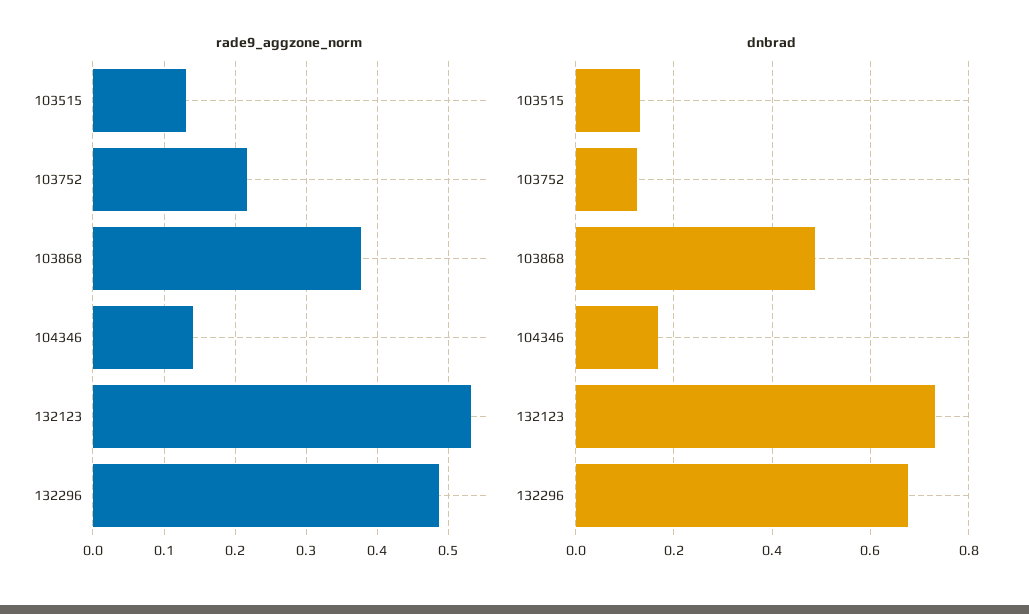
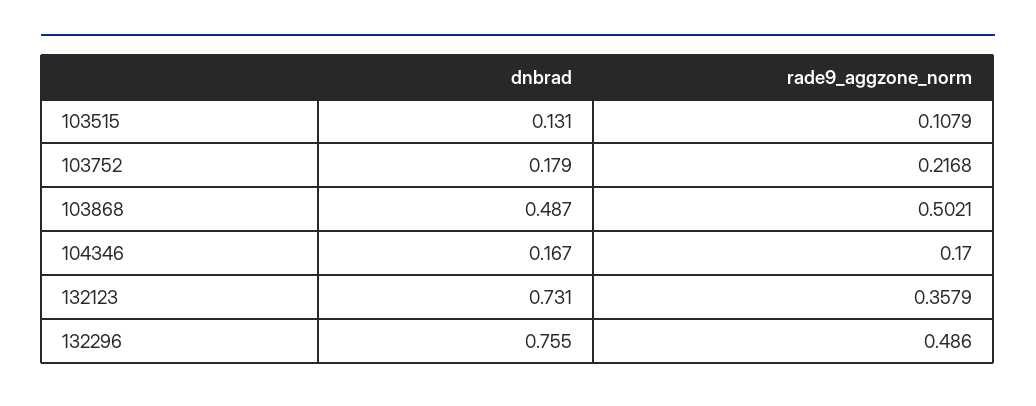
rade9_aggzone_norm, 103515: 0.13 -> 0.1079
rade9_aggzone_norm, 103868: 0.38 -> 0.5021
rade9_aggzone_norm, 104346: 0.14 -> 0.17
rade9_aggzone_norm, 132123: 0.53 -> 0.3579
dnbrad, 103752: 0.12 -> 0.179
dnbrad, 132296: 0.68 -> 0.755

